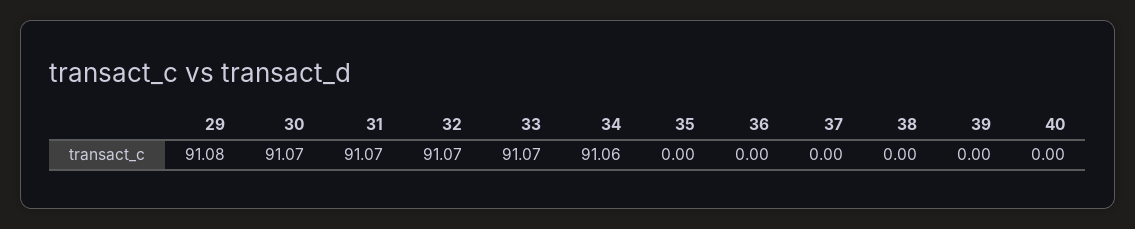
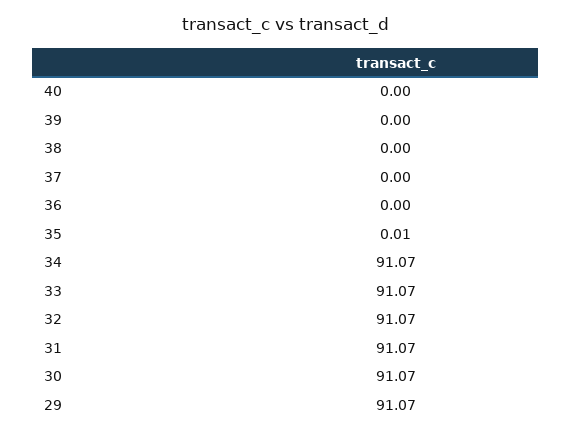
29: 91.08 -> 91.07
34: 91.06 -> 91.07
35: 0 -> 0.01

